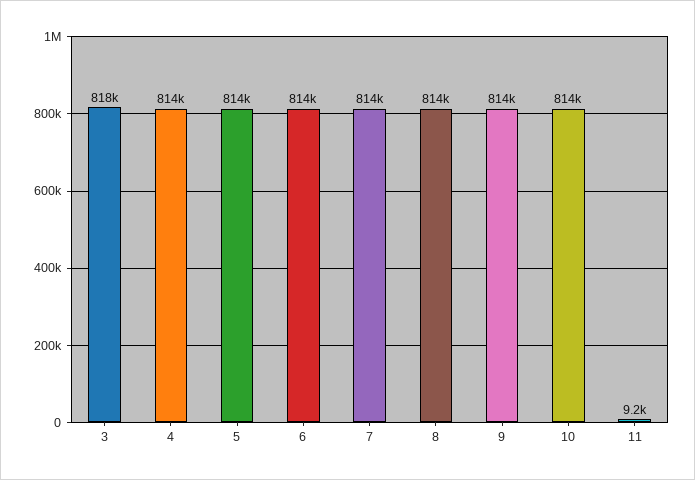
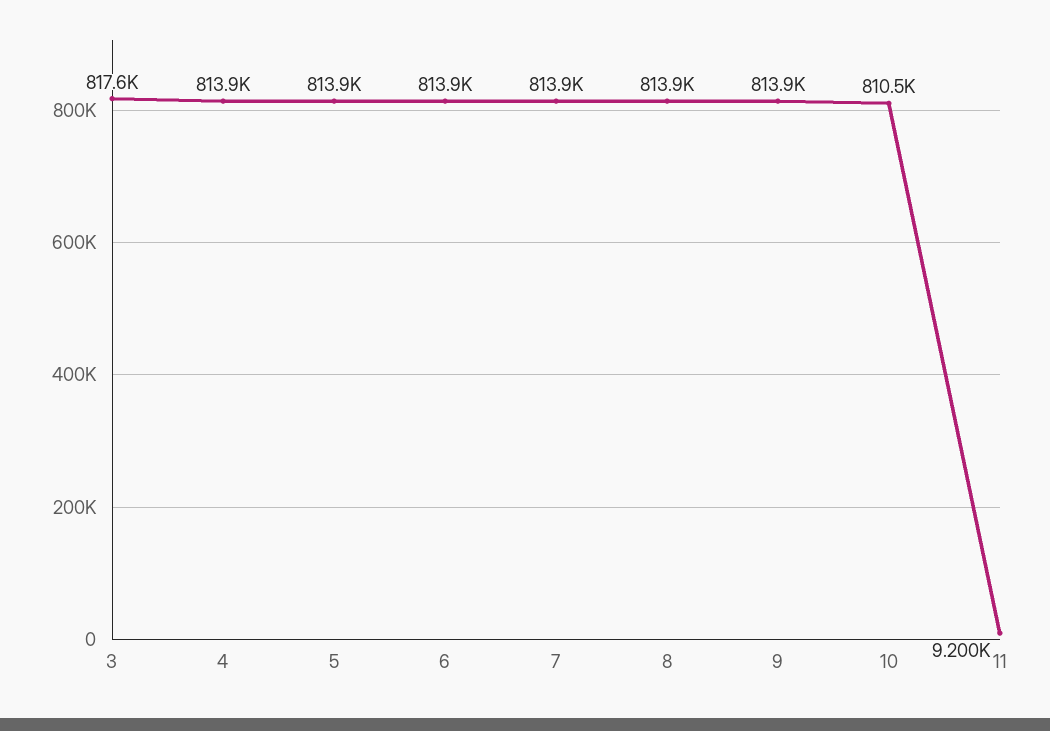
10: 814000 -> 810500

